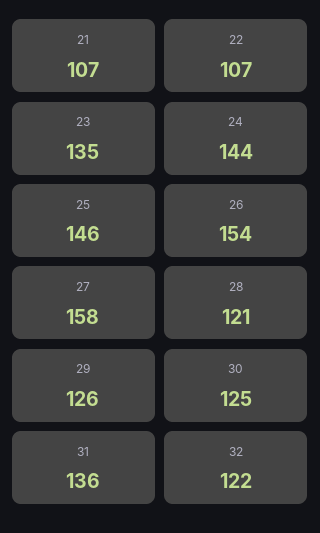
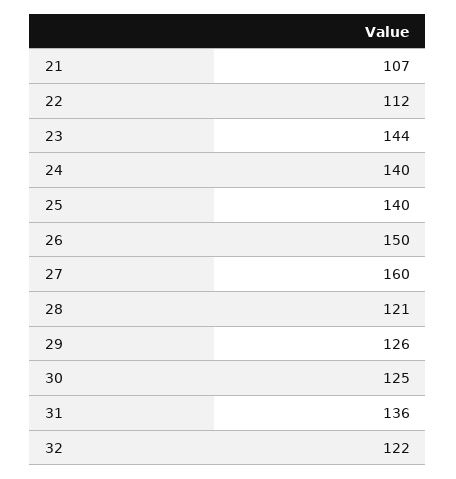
22: 107 -> 112
23: 135 -> 144
24: 144 -> 140
25: 146 -> 140
26: 154 -> 150
27: 158 -> 160

